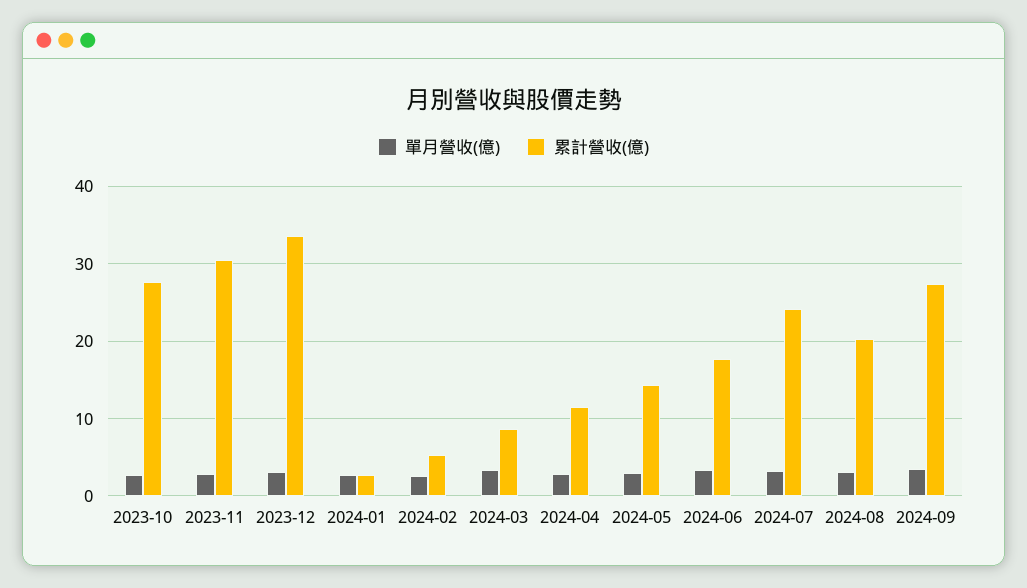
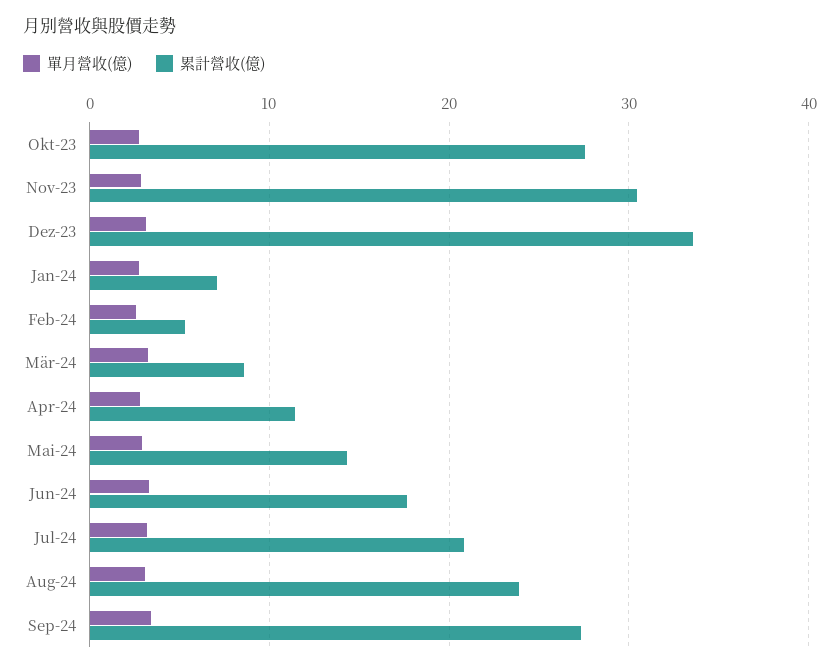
累計營收(億), 2024-01: 3 -> 7
累計營收(億), 2024-07: 24 -> 21
累計營收(億), 2024-08: 20 -> 24

